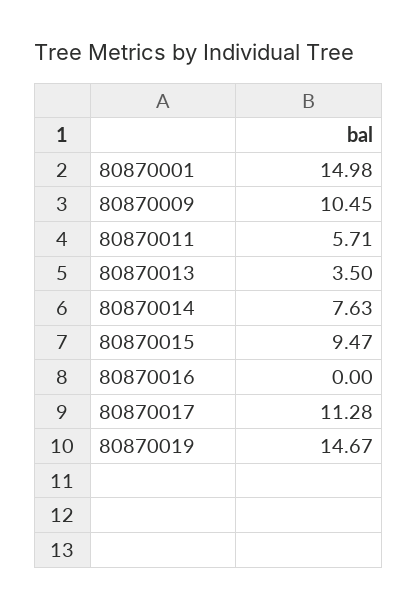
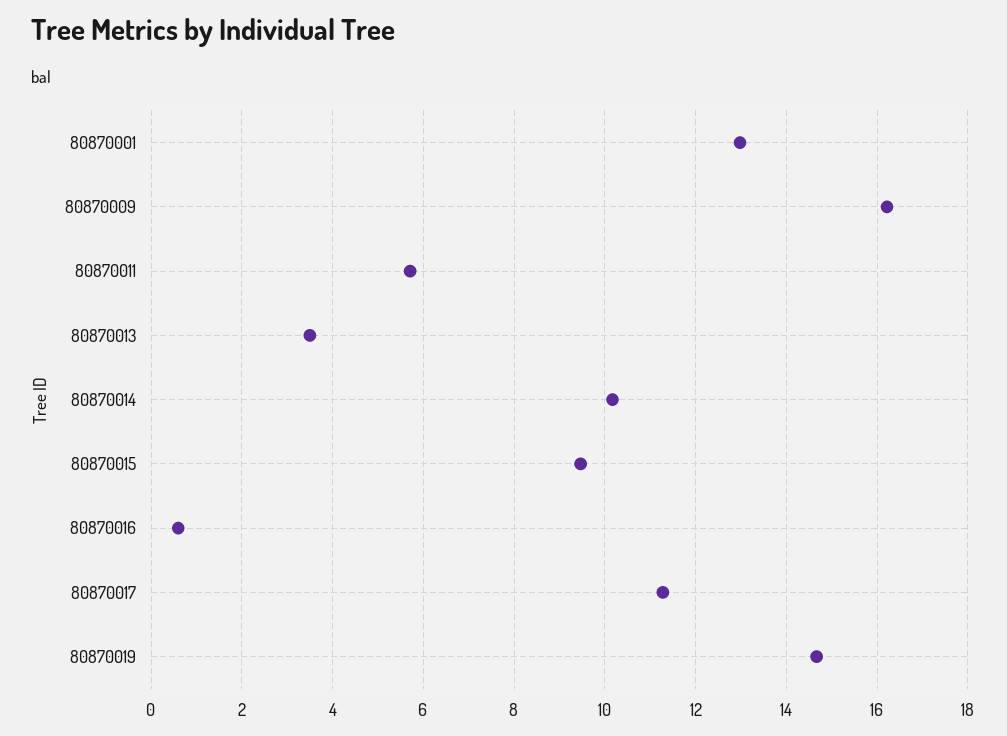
80870001: 14.98 -> 13
80870009: 10.45 -> 16.2
80870014: 7.63 -> 10.2
80870016: 0 -> 0.6

